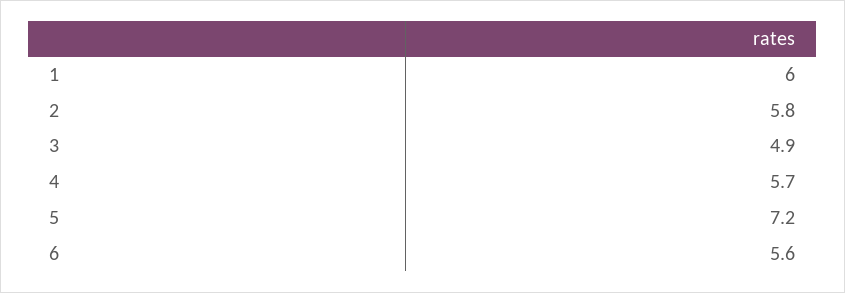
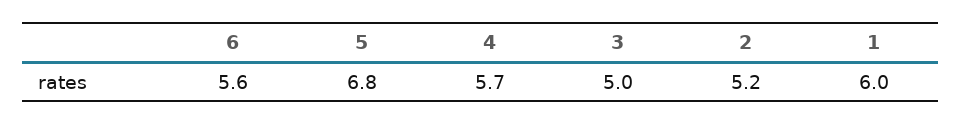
2: 5.8 -> 5.2
3: 4.9 -> 5
5: 7.2 -> 6.8

